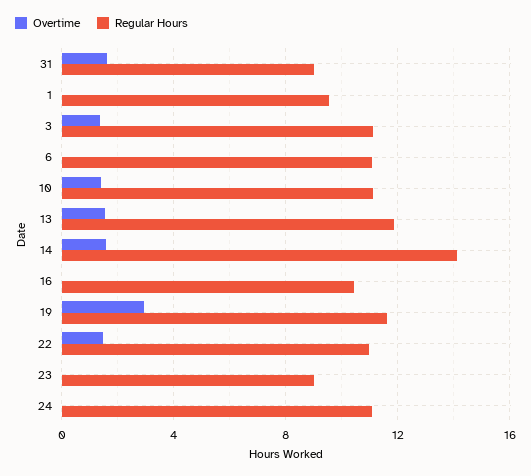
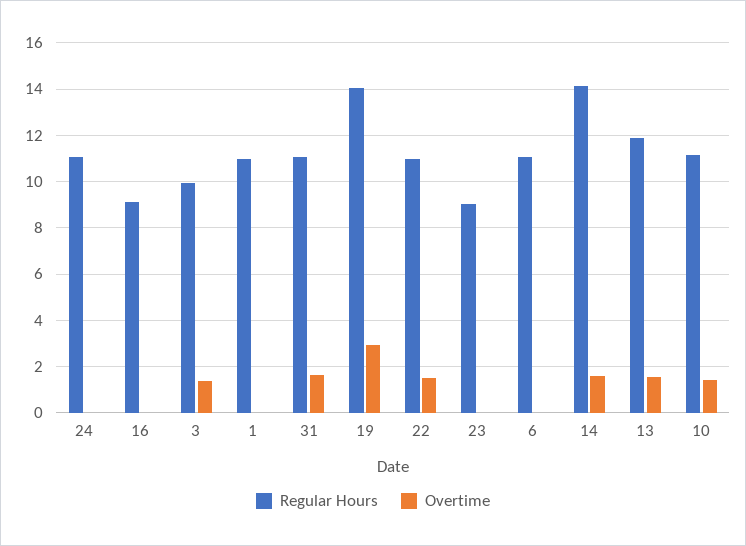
Regular Hours, 31: 9 -> 11
Regular Hours, 1: 9.5 -> 11
Regular Hours, 3: 11 -> 10
Regular Hours, 16: 10.5 -> 9
Regular Hours, 19: 11.5 -> 14

